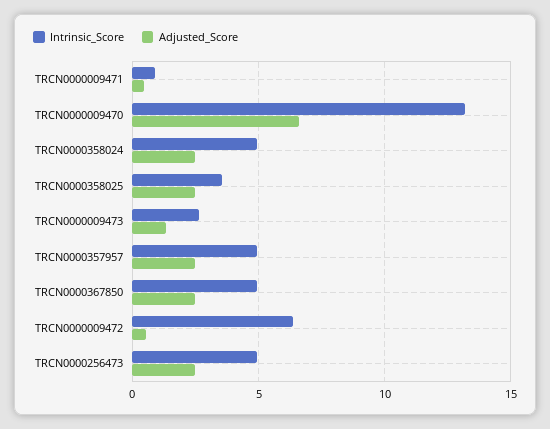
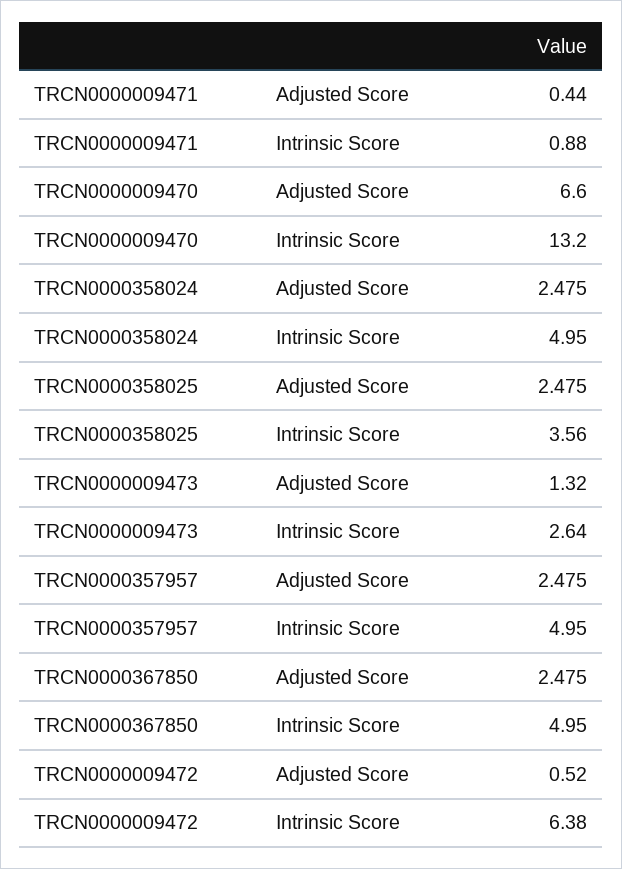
Intrinsic_Score, TRCN0000256473: 5 -> none
Adjusted_Score, TRCN0000256473: 2.5 -> none

